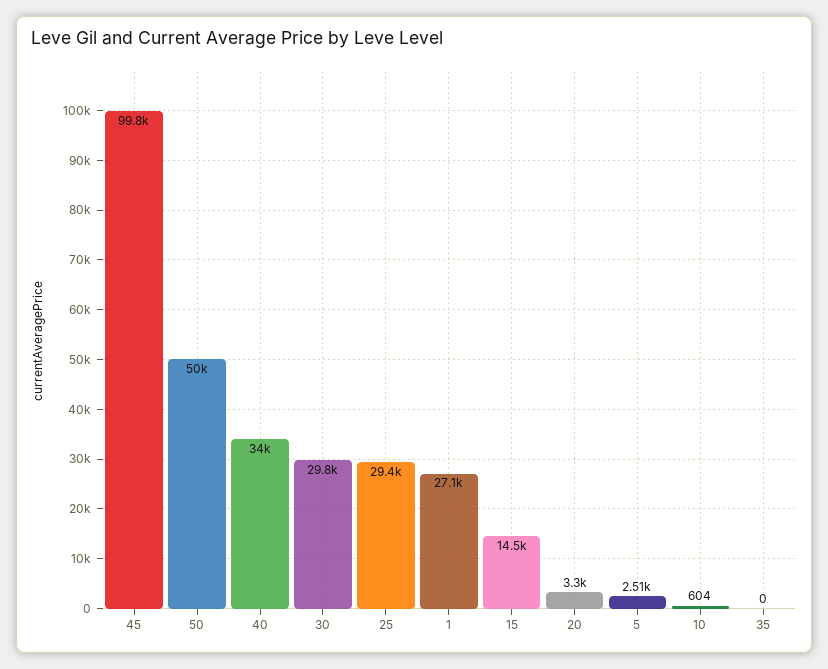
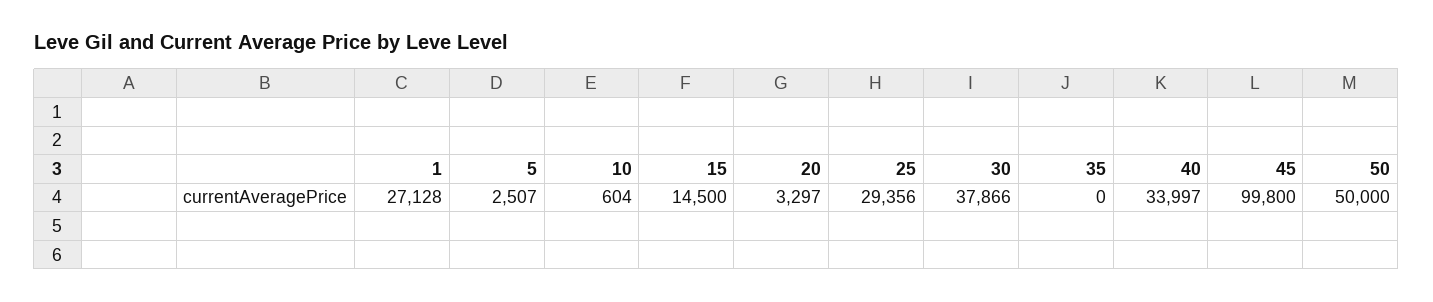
30: 29800 -> 37866

